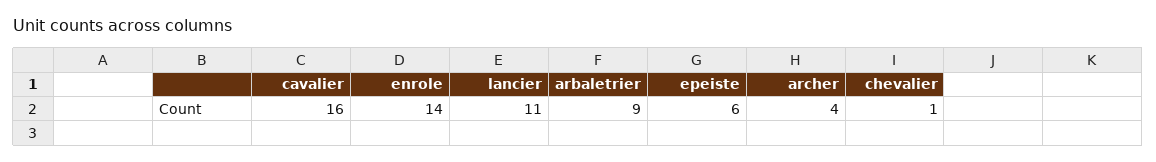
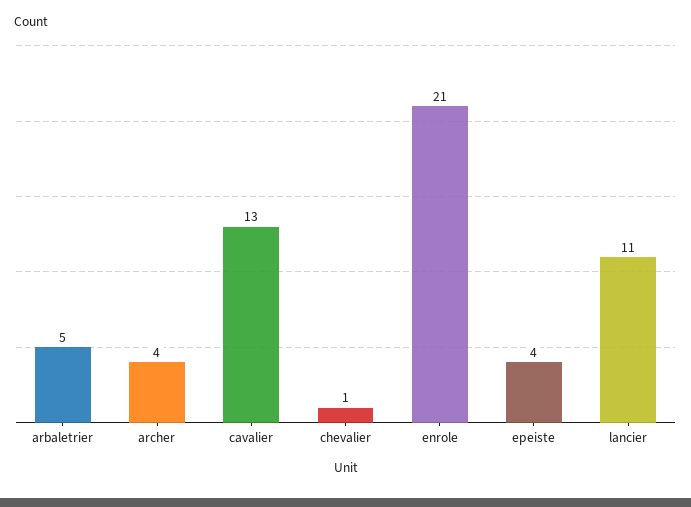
cavalier: 16 -> 13
enrole: 14 -> 21
arbaletrier: 9 -> 5
epeiste: 6 -> 4

